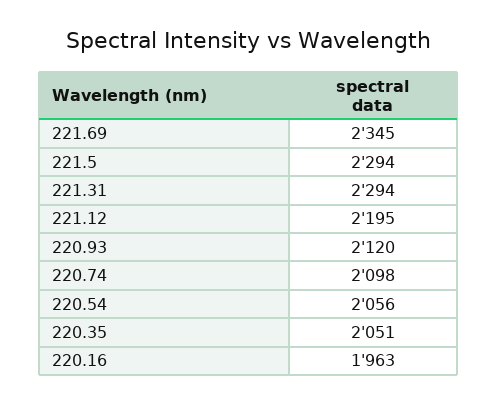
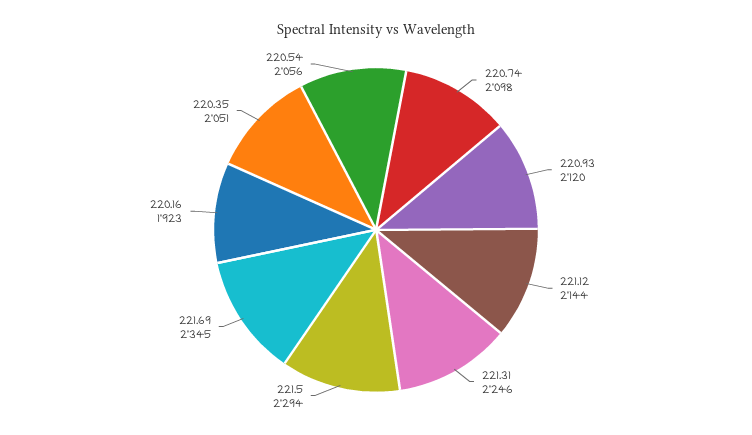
221.31: 2294 -> 2246
221.12: 2195 -> 2144
220.16: 1963 -> 1923

